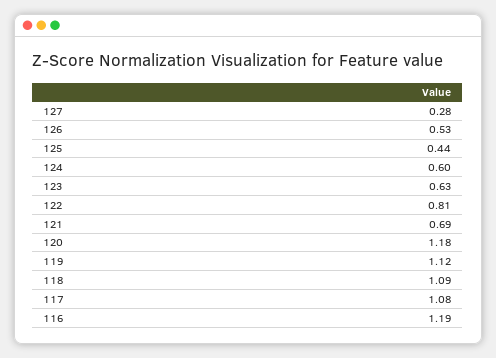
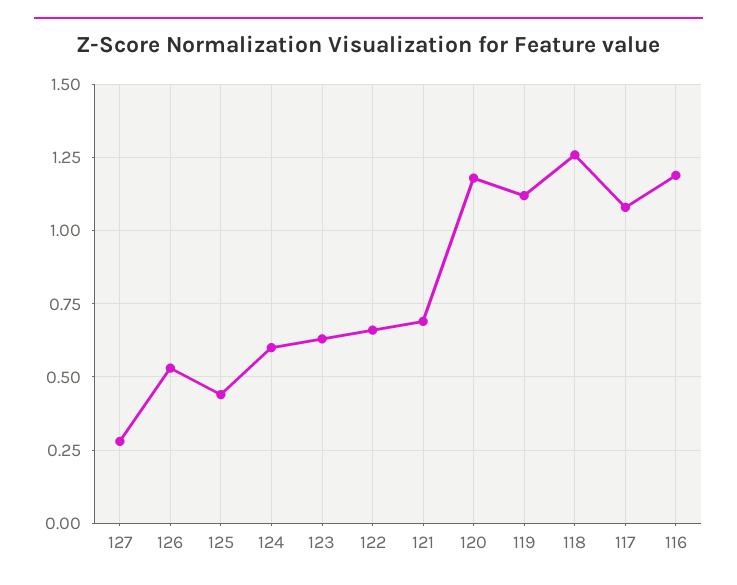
122: 0.81 -> 0.65
118: 1.09 -> 1.25

